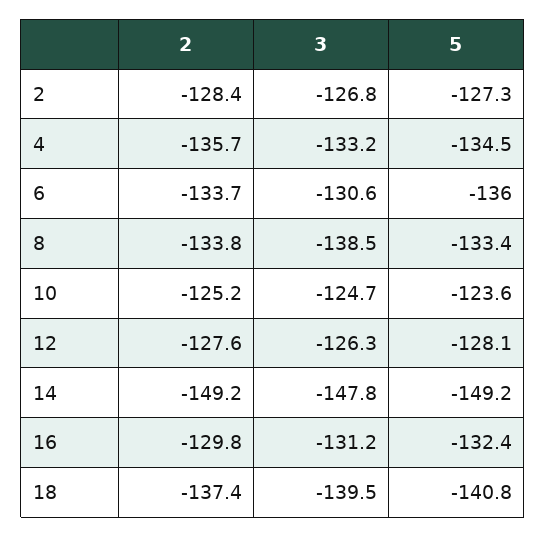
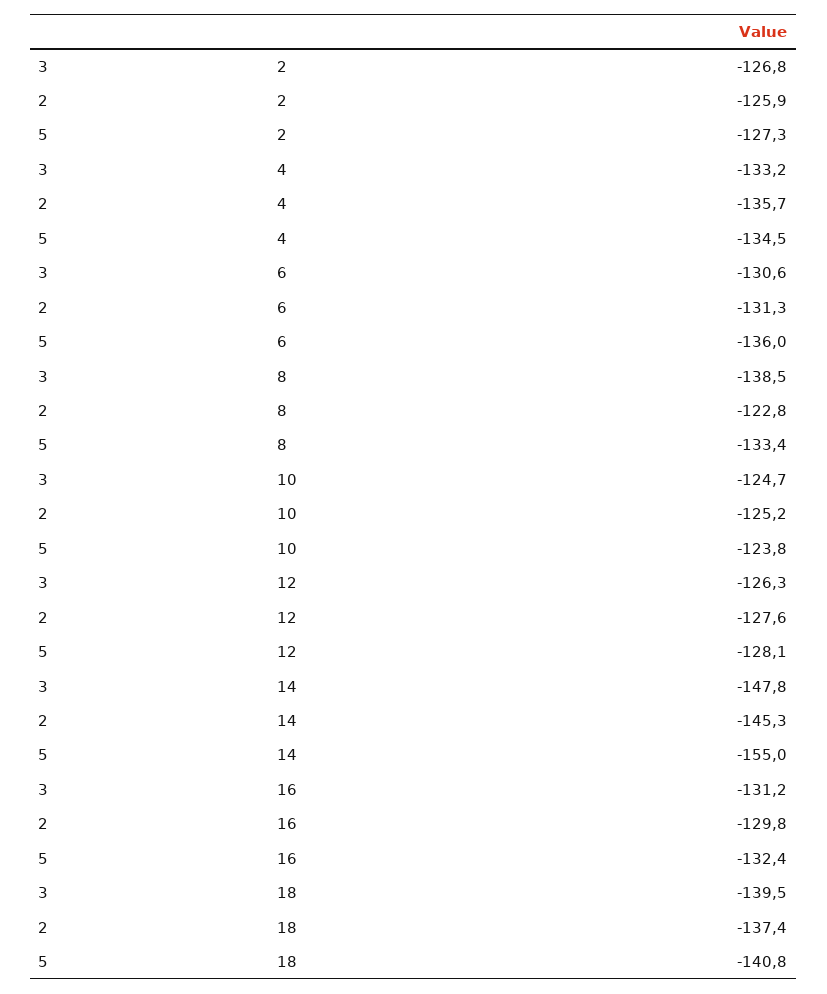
2, 2: -128.4 -> -125.9
2, 6: -133.7 -> -131.3
2, 8: -133.8 -> -122.8
5, 10: -123.6 -> -123.8
2, 14: -149.2 -> -145.3
5, 14: -149.2 -> -155

